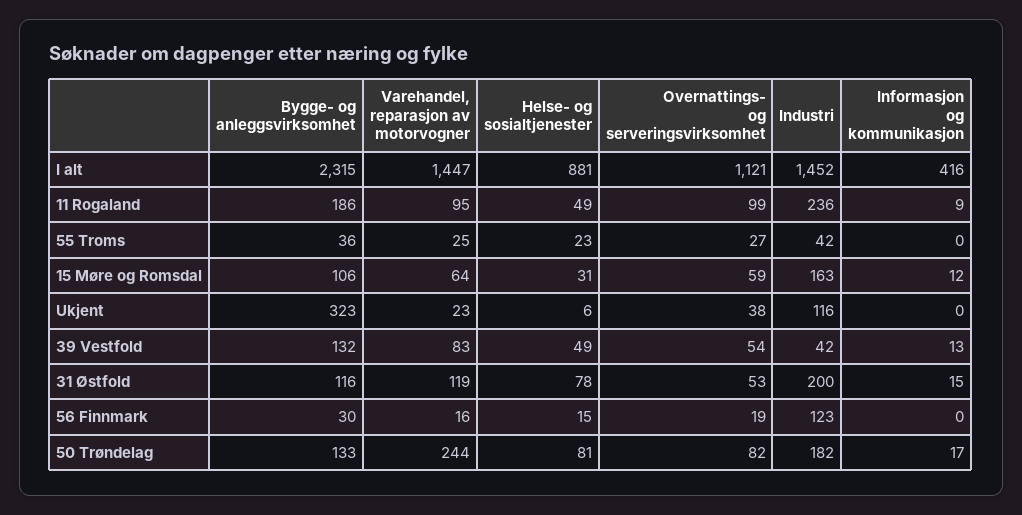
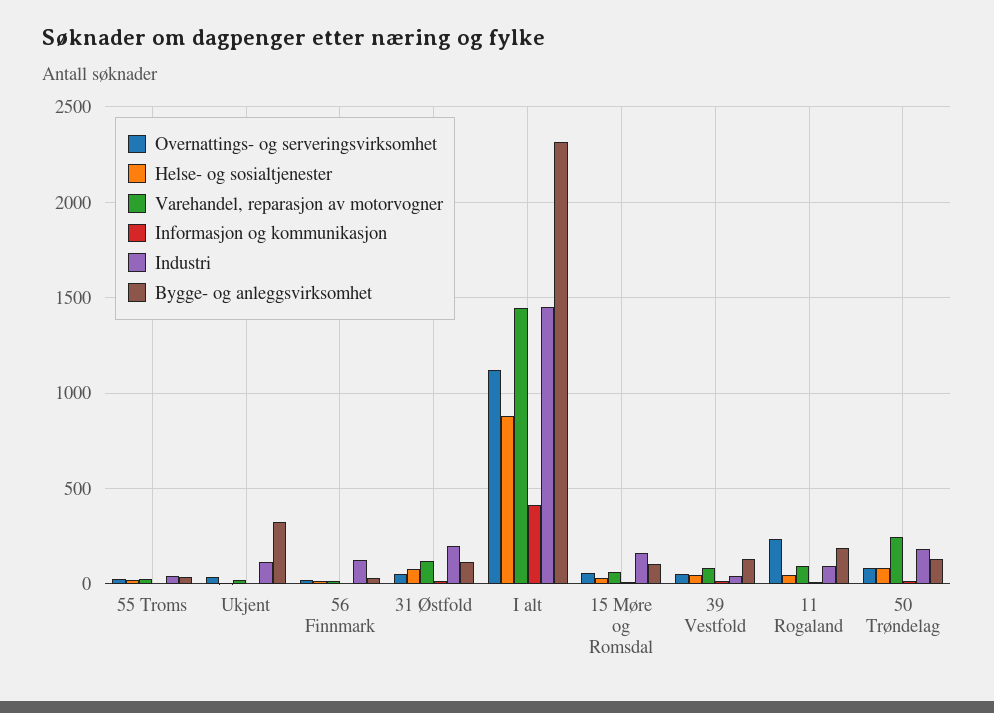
Overnattings- og serveringsvirksomhet, 11 Rogaland: 99 -> 250
Industri, 11 Rogaland: 236 -> 100

